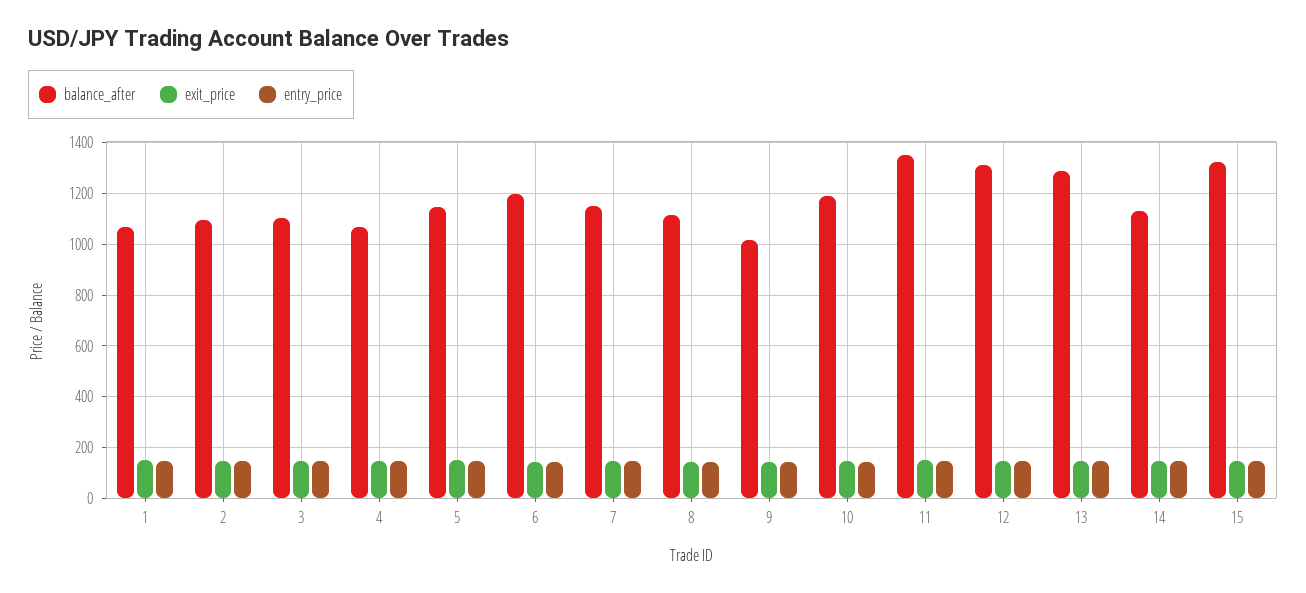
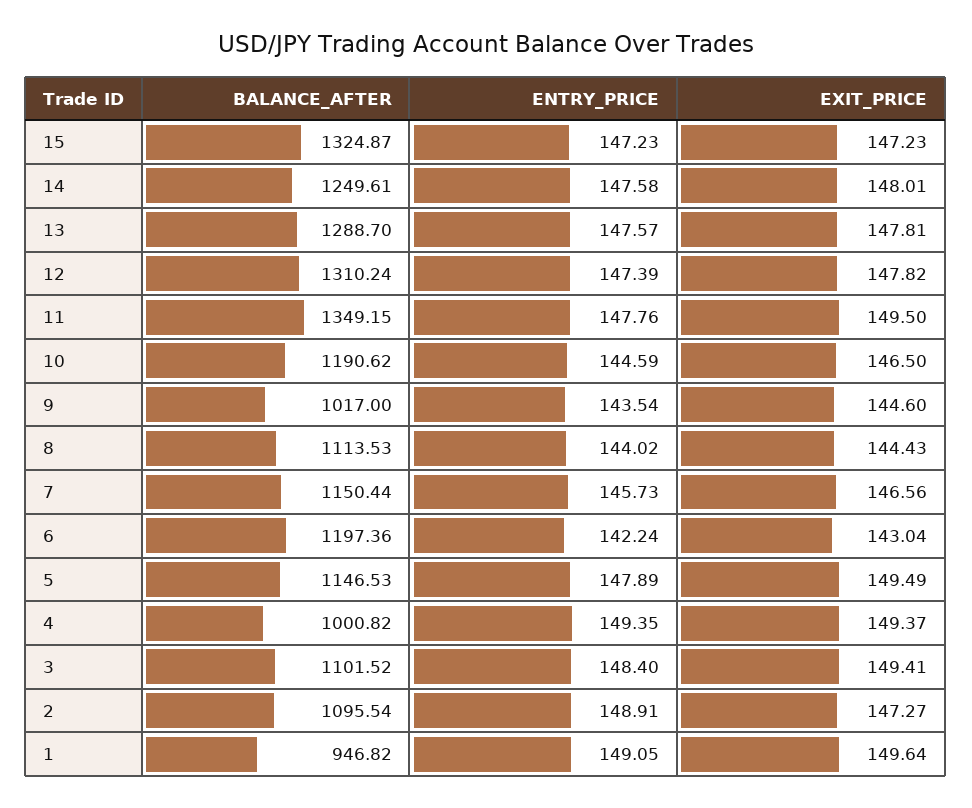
balance_after, 1: 1075 -> 946.82
balance_after, 4: 1075 -> 1000.82
balance_after, 14: 1125 -> 1249.61

